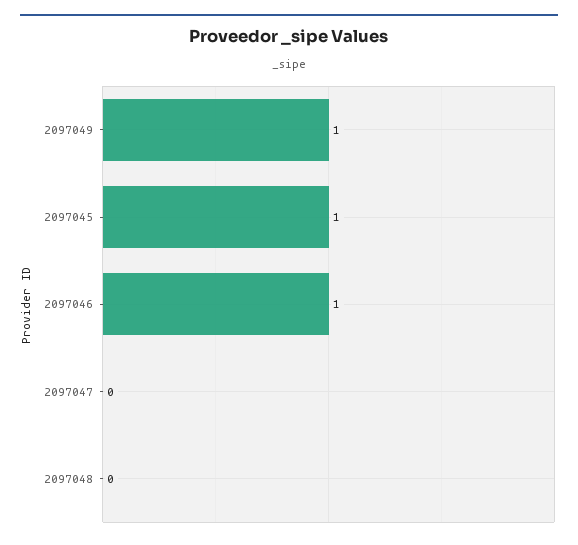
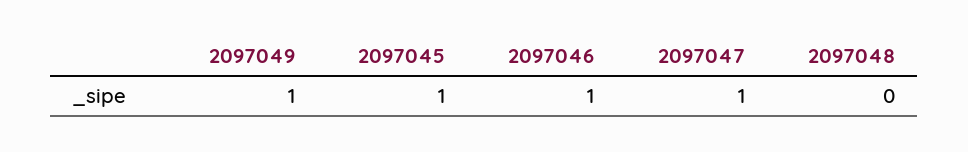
2097047: 0 -> 1

